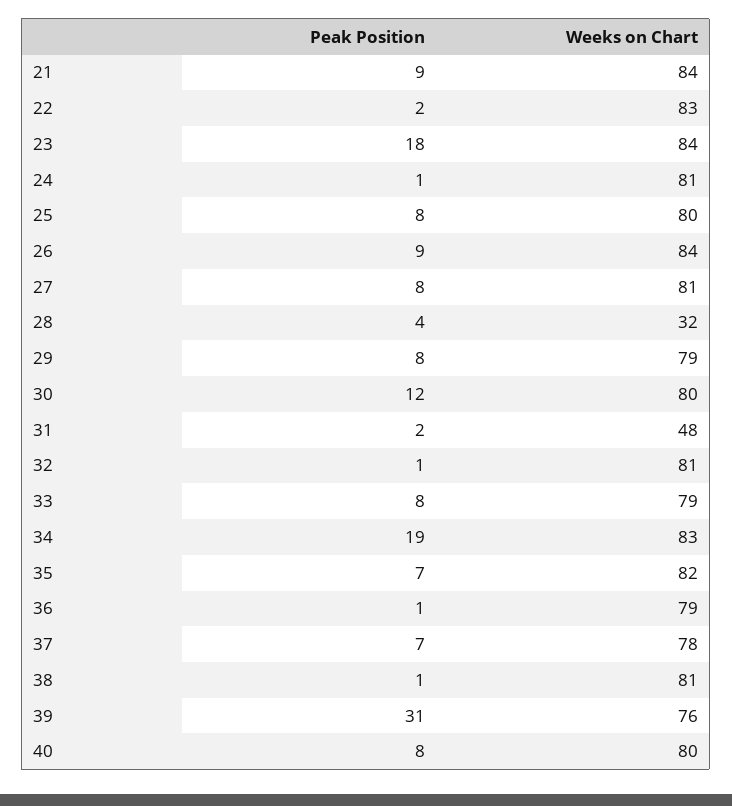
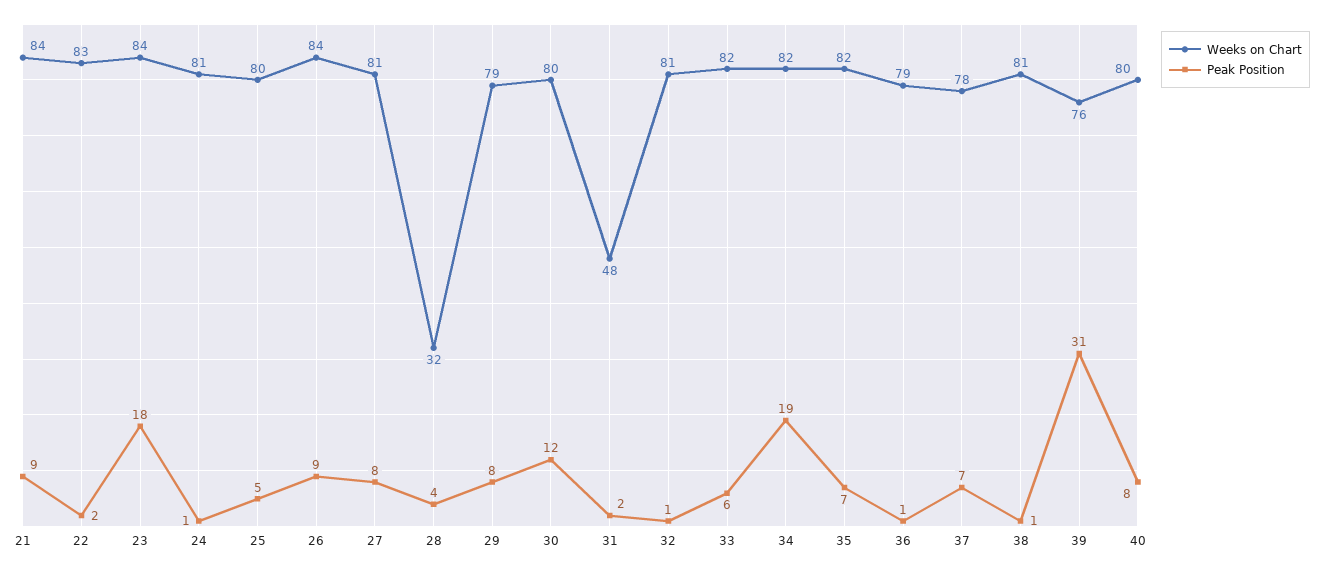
Peak Position, 25: 8 -> 5
Peak Position, 33: 8 -> 6
Weeks on Chart, 33: 79 -> 82
Weeks on Chart, 34: 83 -> 82

